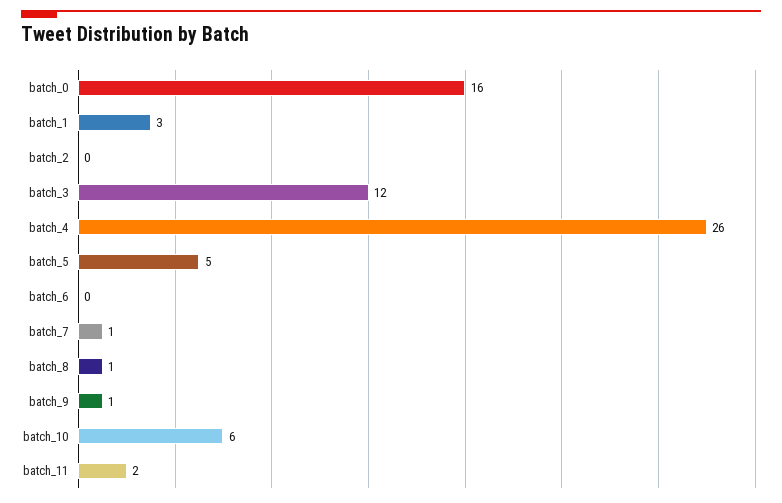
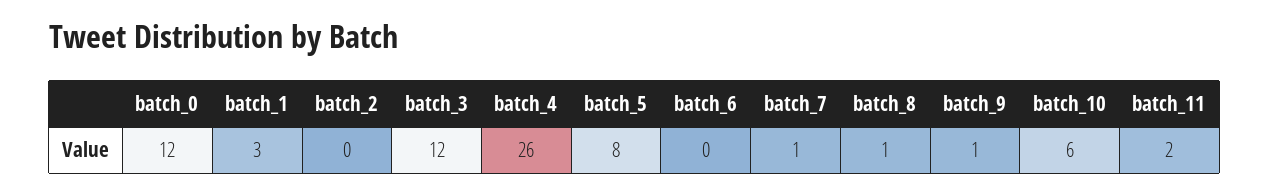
batch_0: 16 -> 12
batch_5: 5 -> 8

